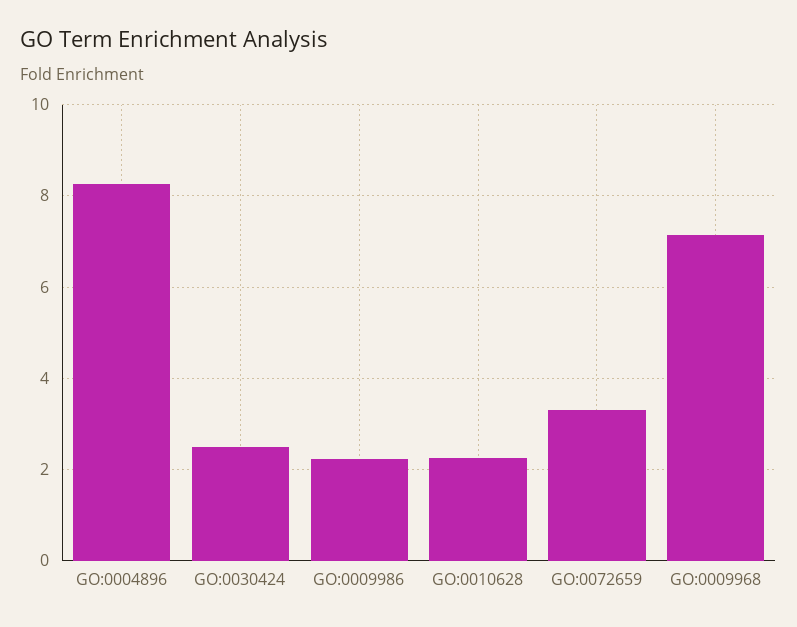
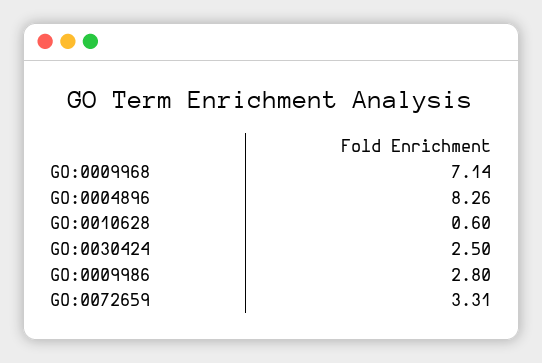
GO:0009986: 2.2 -> 2.8
GO:0010628: 2.2 -> 0.6

